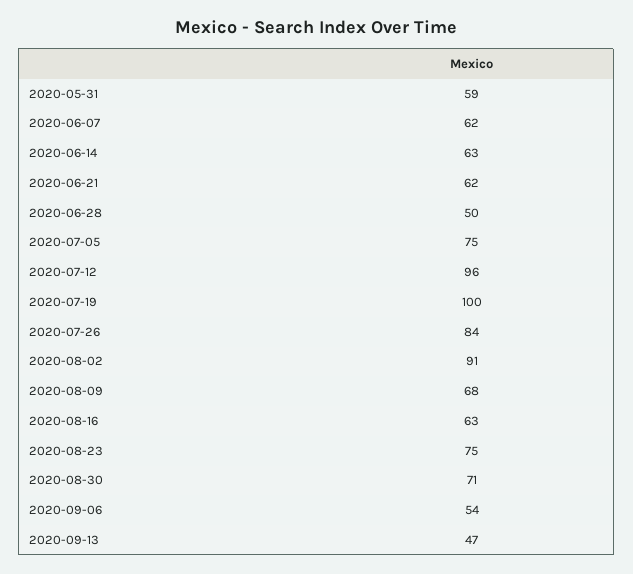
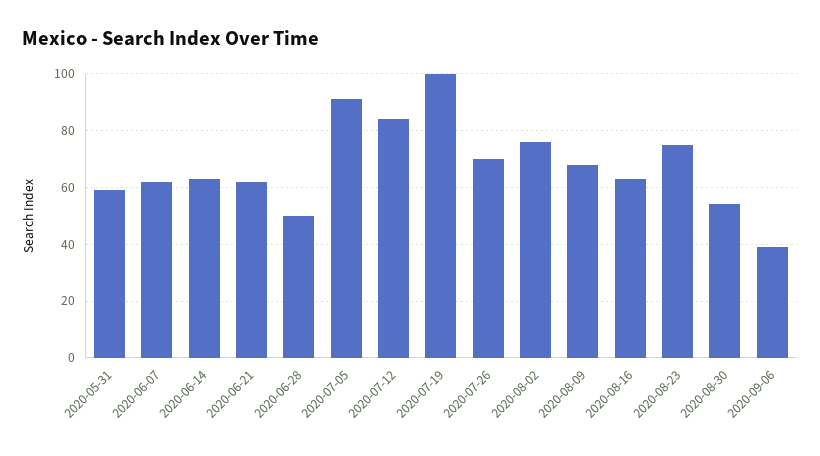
2020-07-05: 75 -> 90
2020-07-12: 96 -> 85
2020-07-26: 84 -> 70
2020-08-02: 91 -> 75
2020-08-30: 71 -> 55
2020-09-06: 54 -> 40
2020-09-13: 47 -> none

